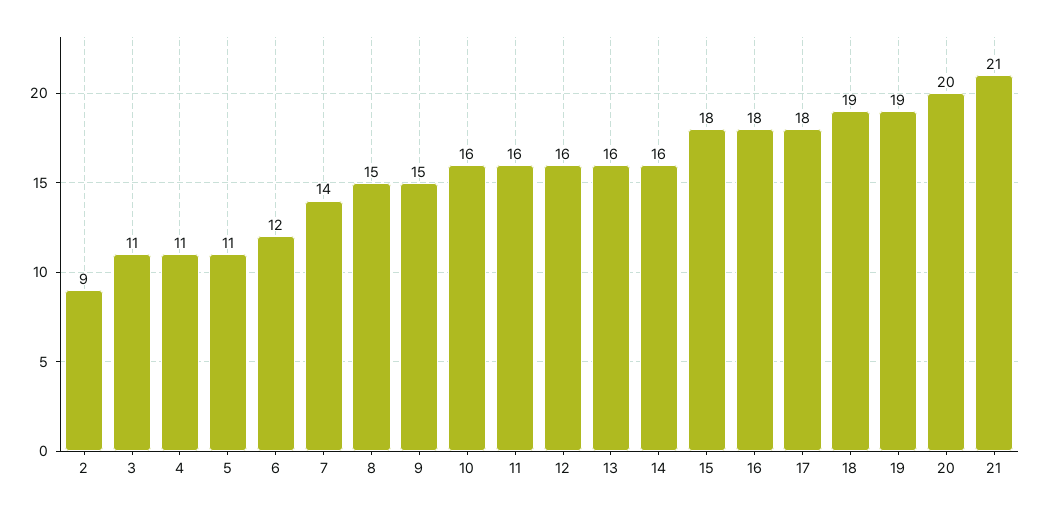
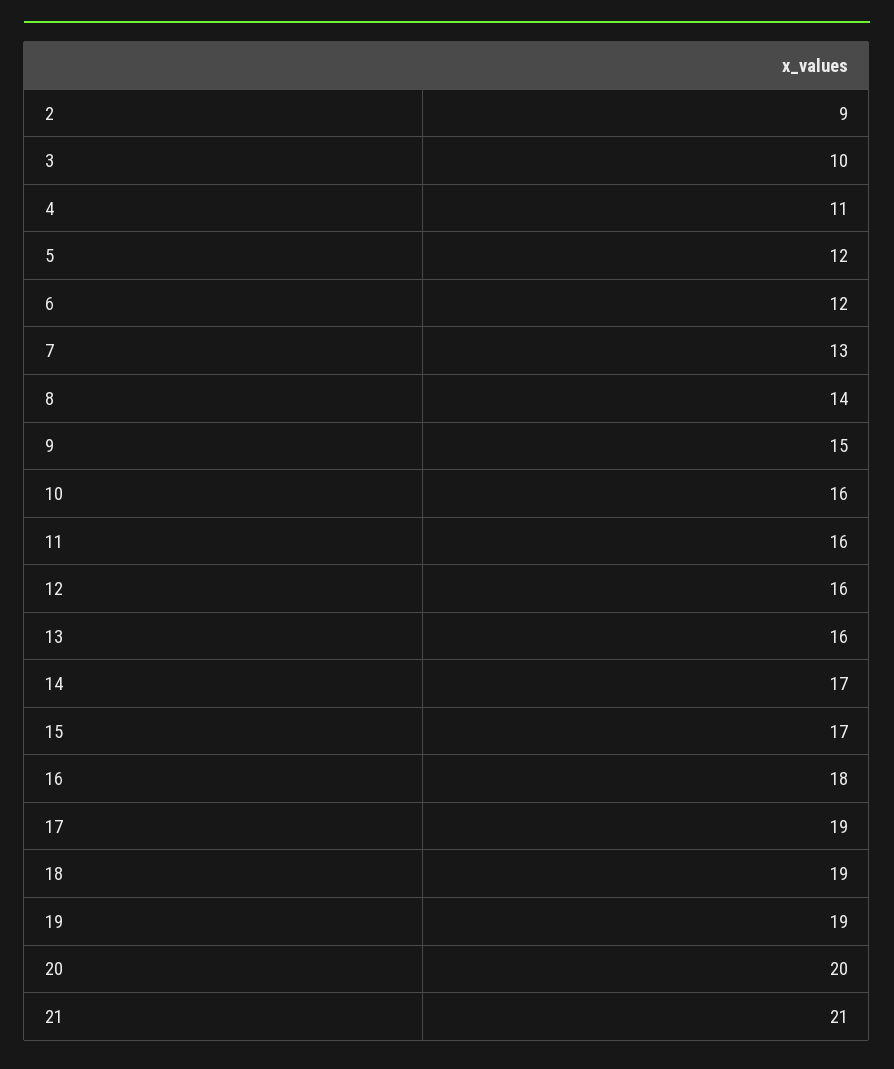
3: 11 -> 10
5: 11 -> 12
7: 14 -> 13
8: 15 -> 14
14: 16 -> 17
15: 18 -> 17
17: 18 -> 19

